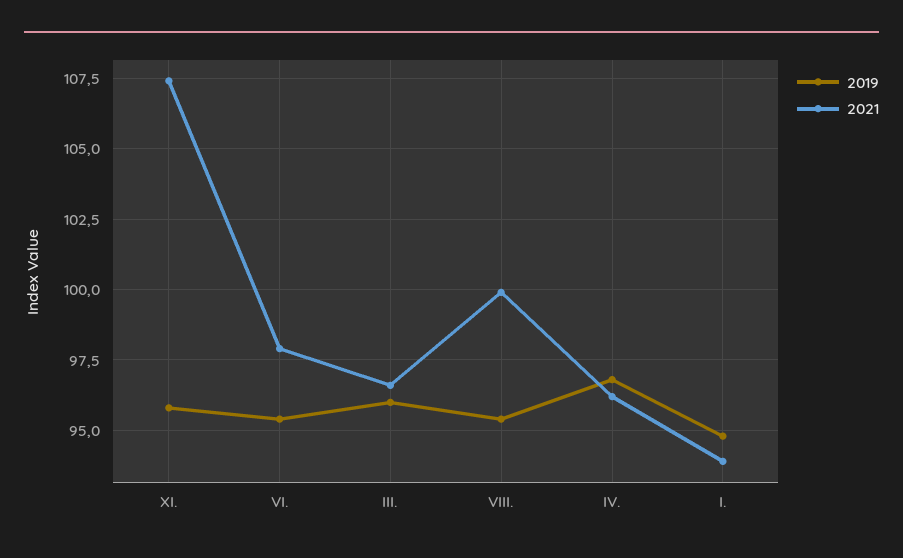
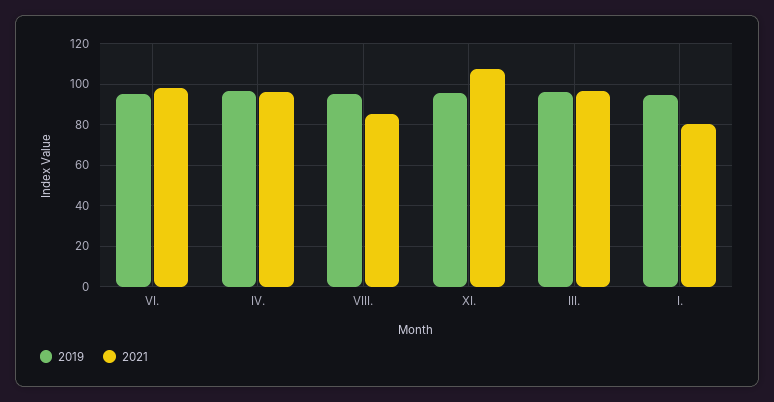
2021, VIII.: 100 -> 85
2021, I.: 94 -> 80

